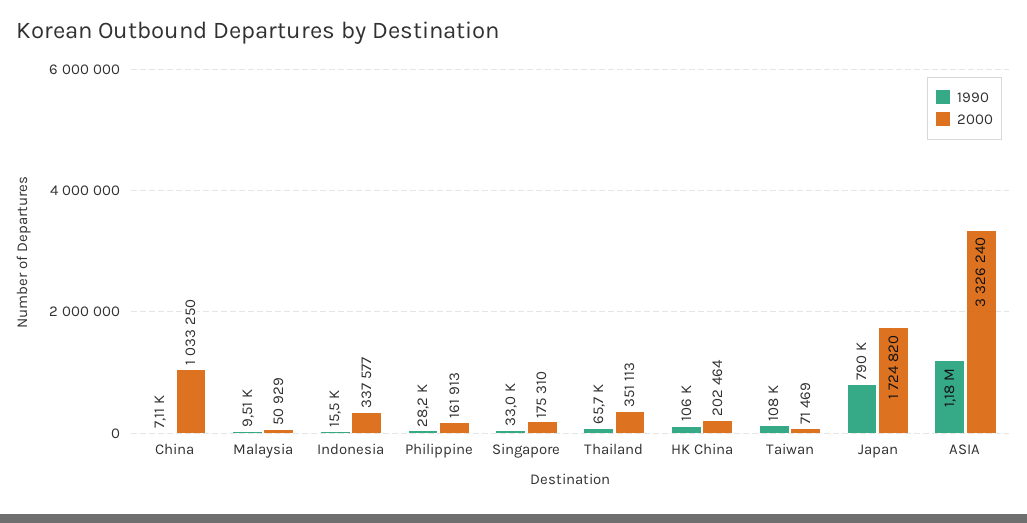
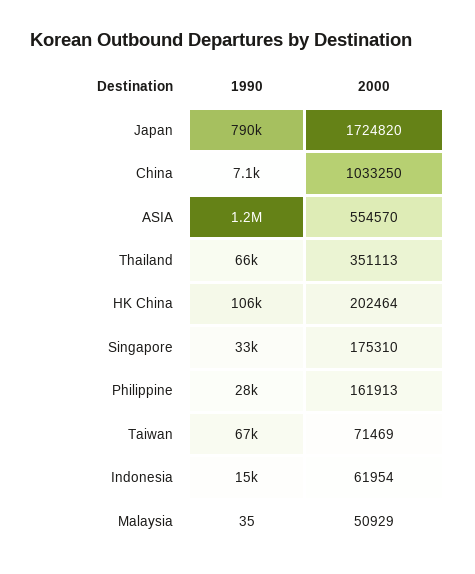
1990, Malaysia: 9510 -> 35
2000, Indonesia: 337577 -> 61954
1990, Taiwan: 108000 -> 67000
2000, ASIA: 3326240 -> 554570

